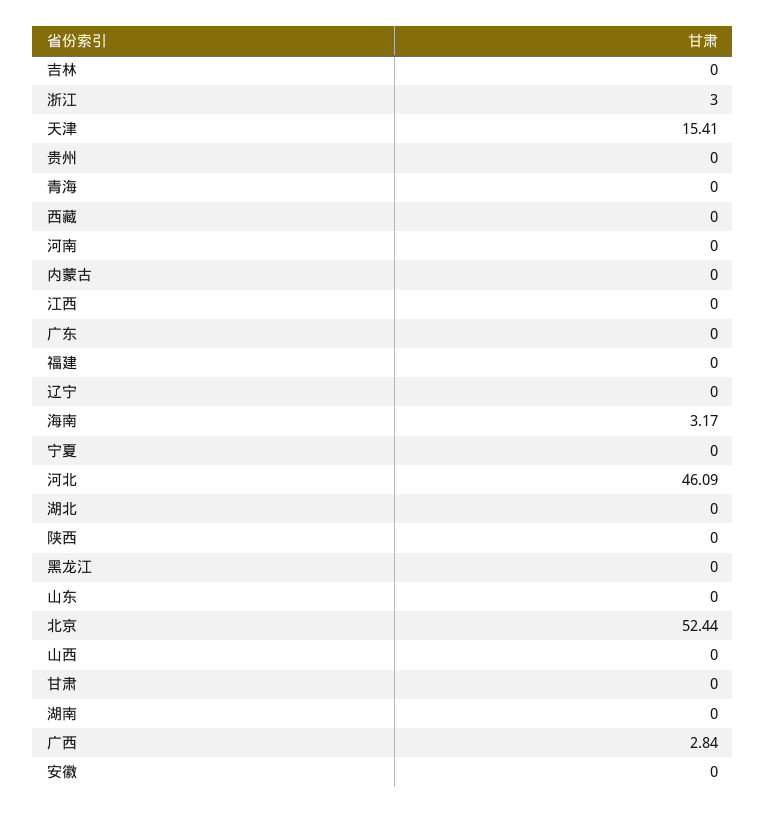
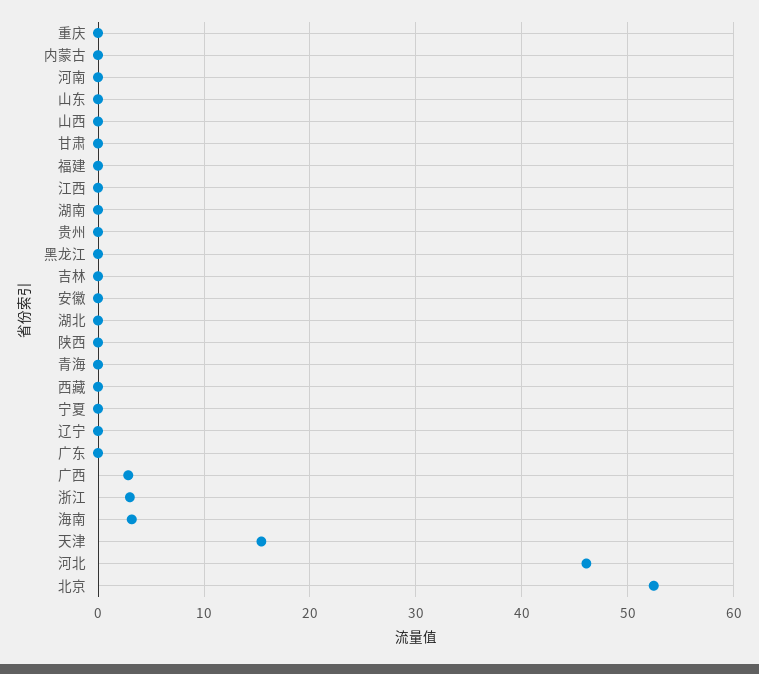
重庆: none -> 0

